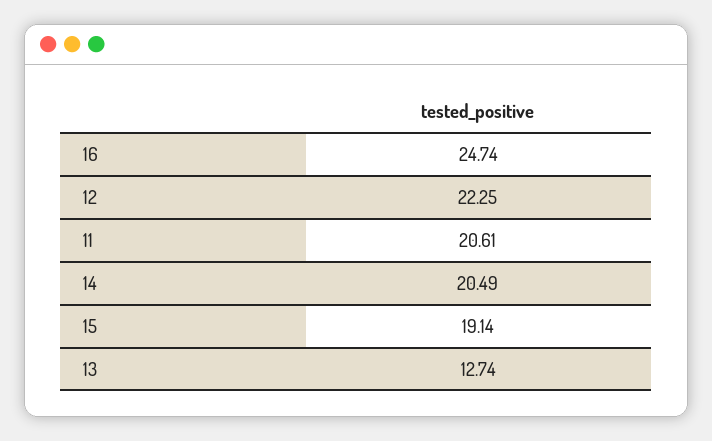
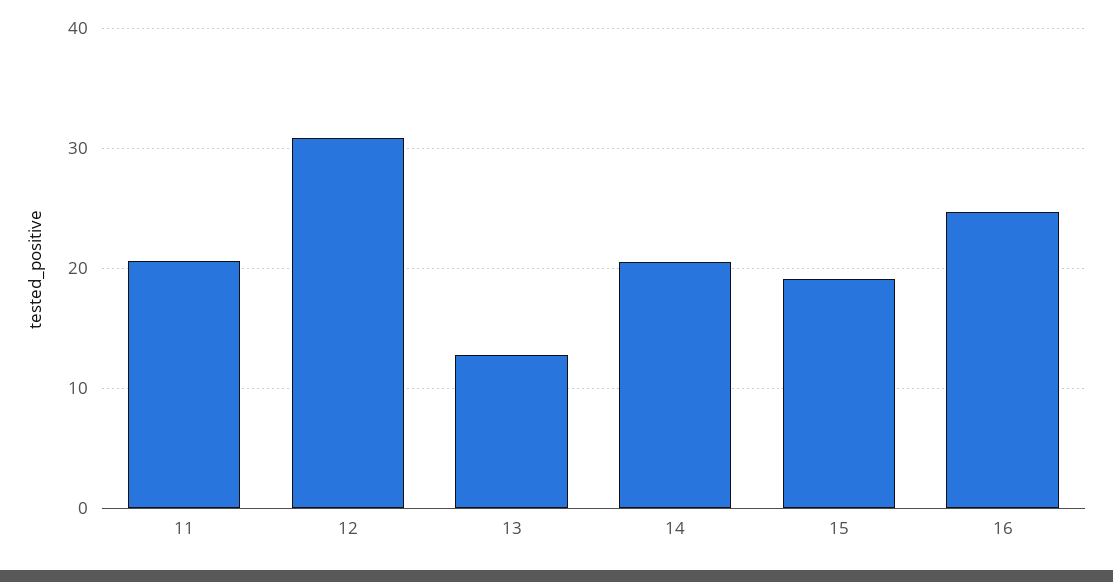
12: 22.25 -> 31

